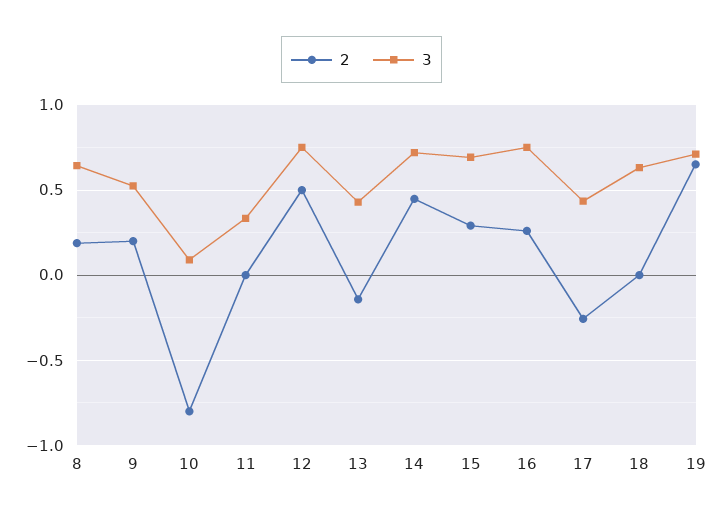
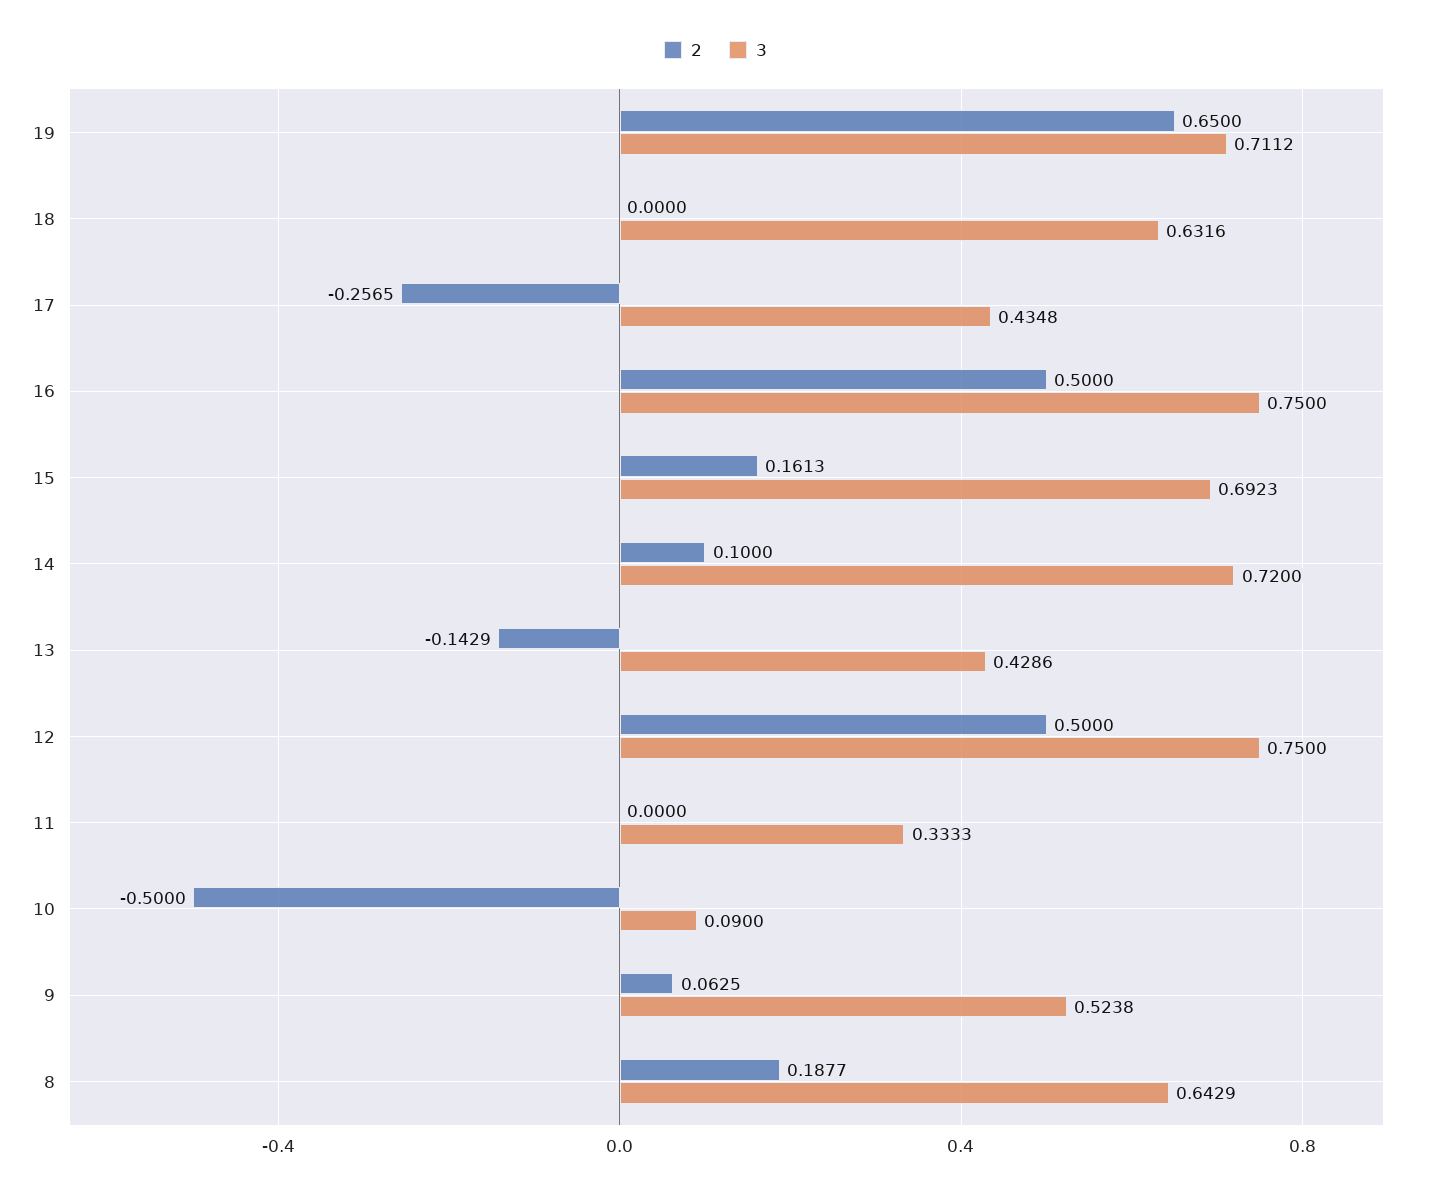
2, 9: 0.2 -> 0.0625
2, 10: -0.8 -> -0.5
2, 14: 0.45 -> 0.1
2, 15: 0.3 -> 0.1613
2, 16: 0.25 -> 0.5

